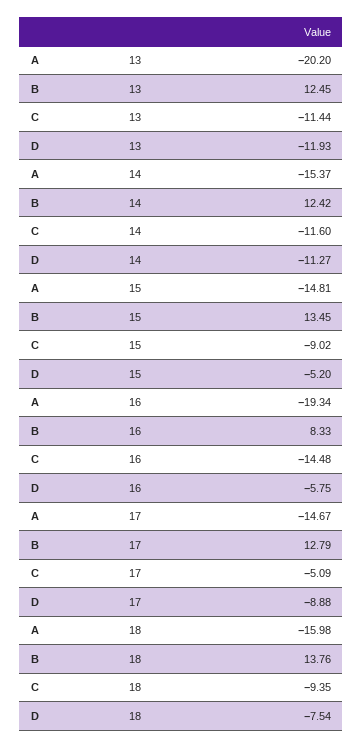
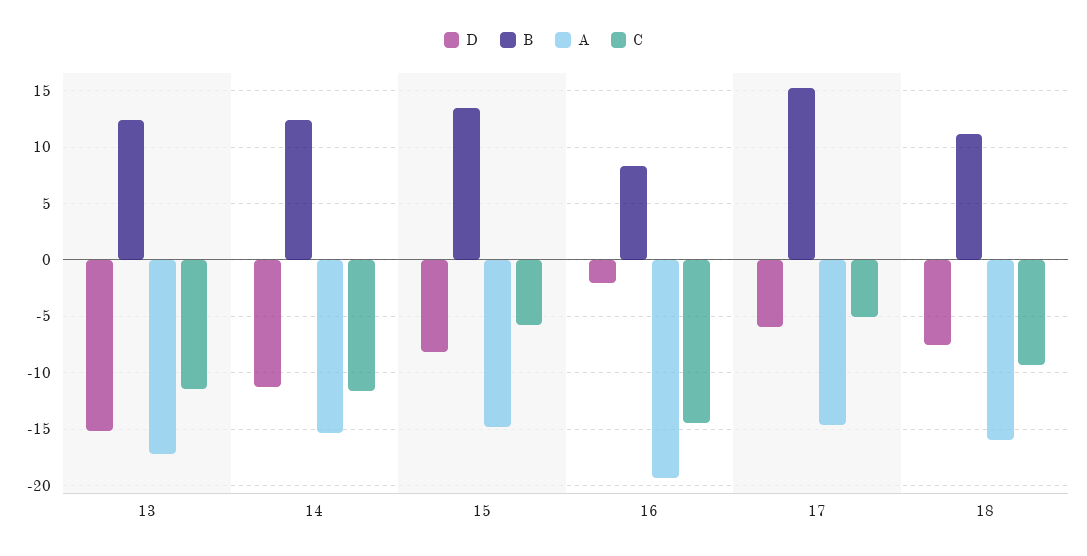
A, 13: -20.2 -> -17
D, 13: -11.93 -> -15
C, 15: -9.02 -> -6
D, 15: -5.2 -> -8
D, 16: -5.75 -> -2
B, 17: 12.79 -> 15
D, 17: -8.88 -> -6
B, 18: 13.76 -> 11

